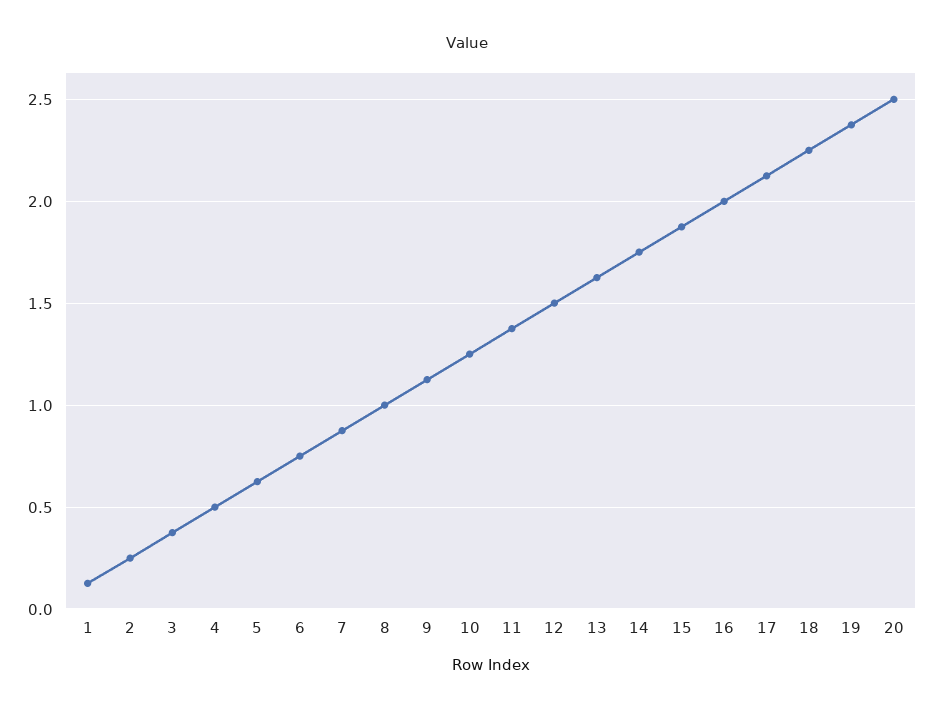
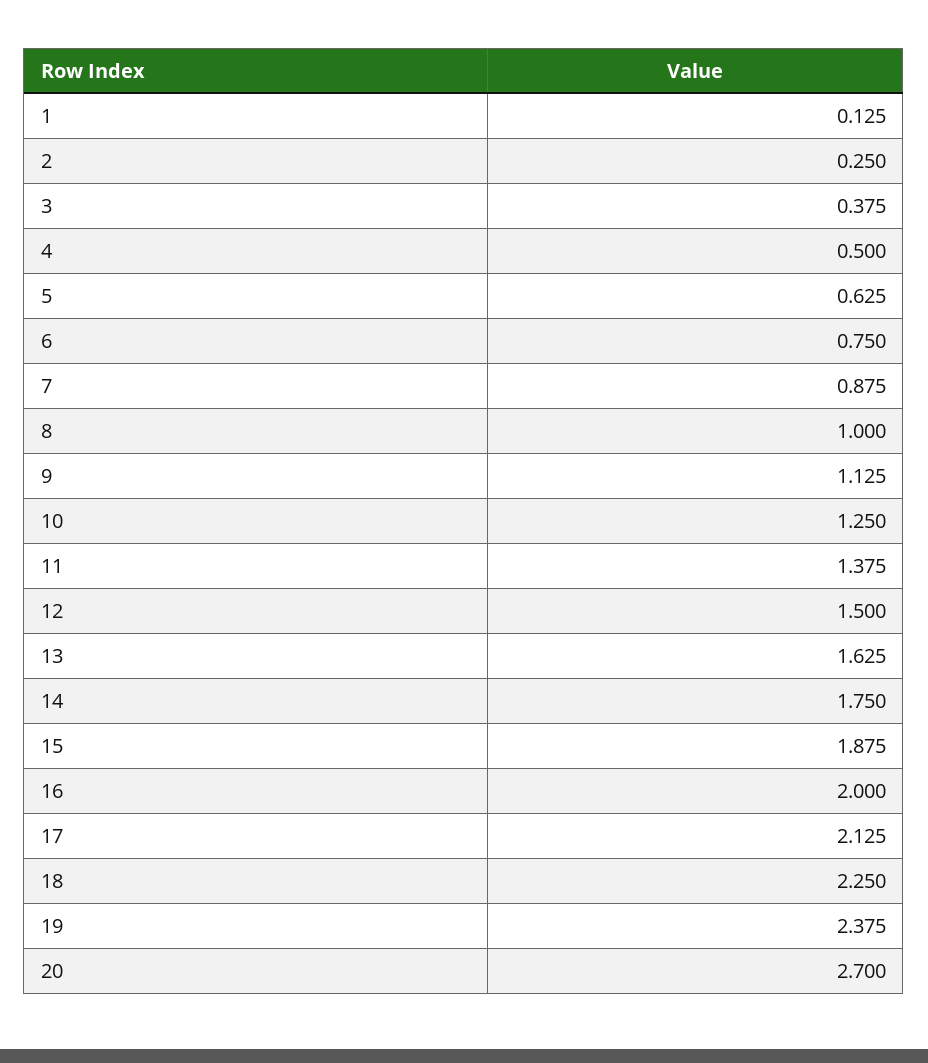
20: 2.5 -> 2.7

